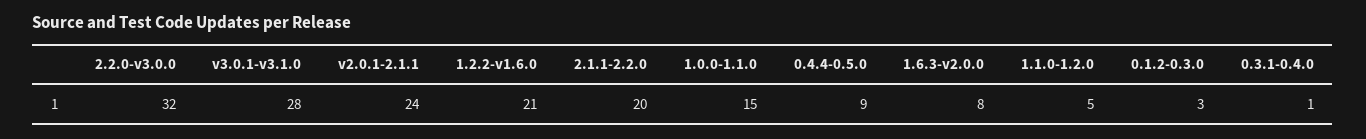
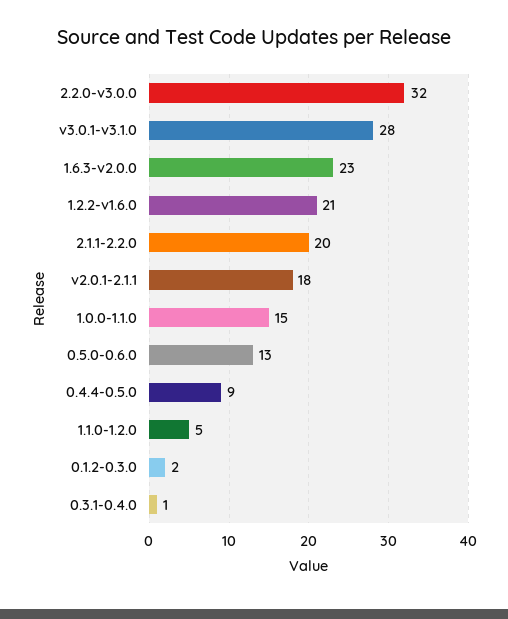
v2.0.1-2.1.1: 24 -> 18
1.6.3-v2.0.0: 8 -> 23
0.1.2-0.3.0: 3 -> 2
0.5.0-0.6.0: none -> 13

